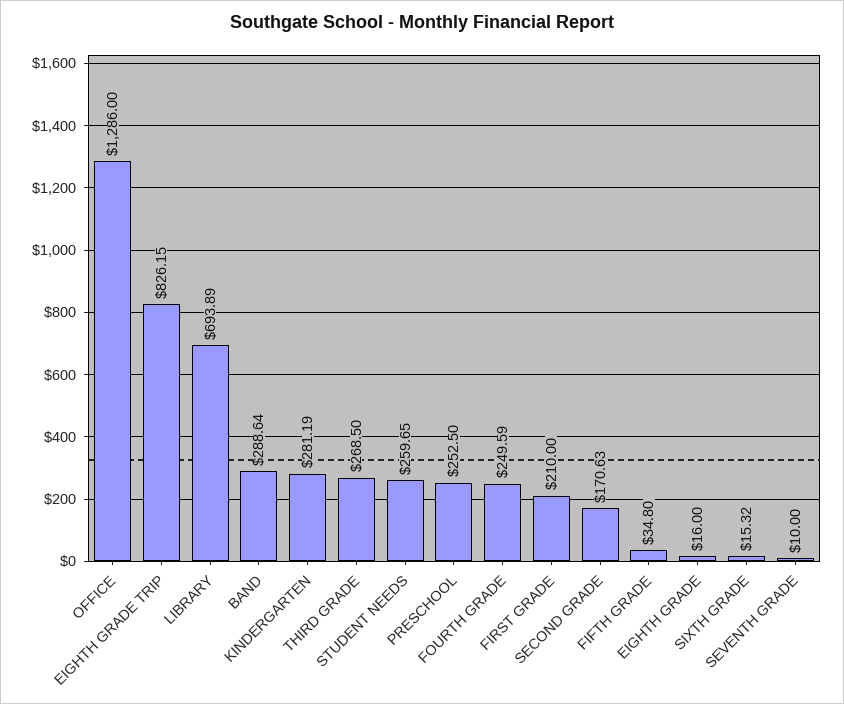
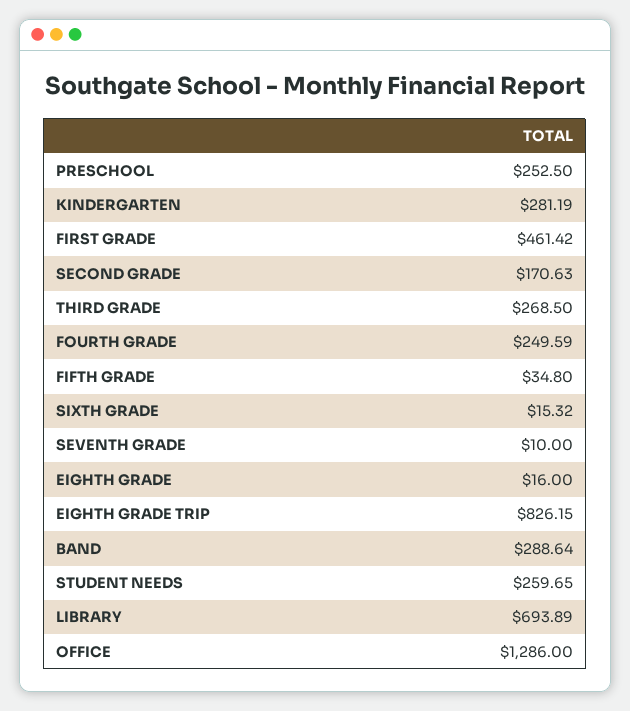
FIRST GRADE: 210 -> 461.42

